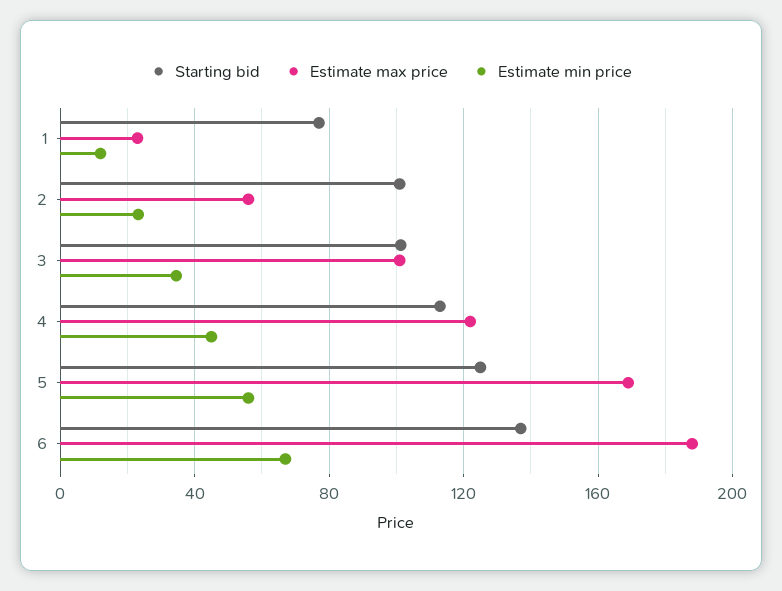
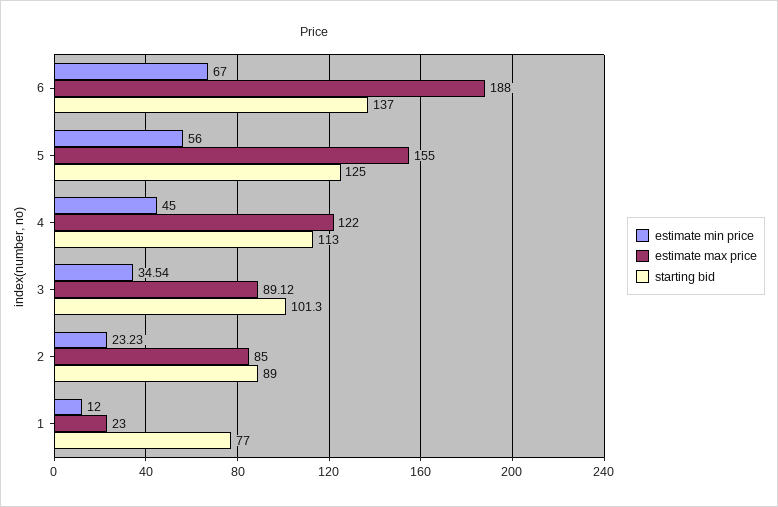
Starting bid, 2: 100 -> 89
Estimate max price, 2: 55 -> 85
Estimate max price, 3: 100 -> 89.12
Estimate max price, 5: 170 -> 155

